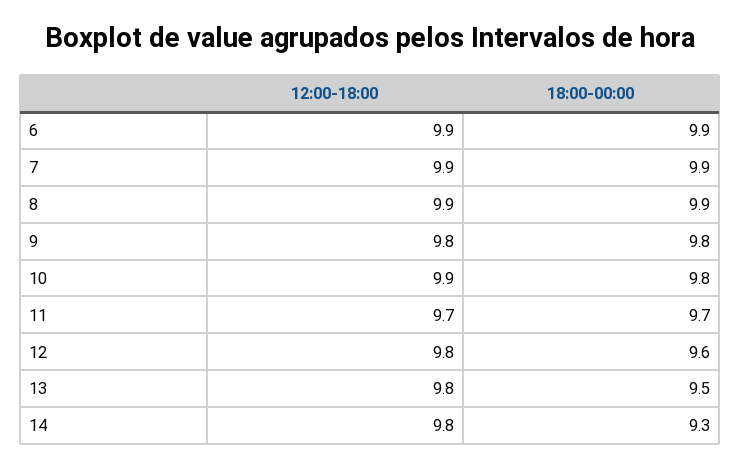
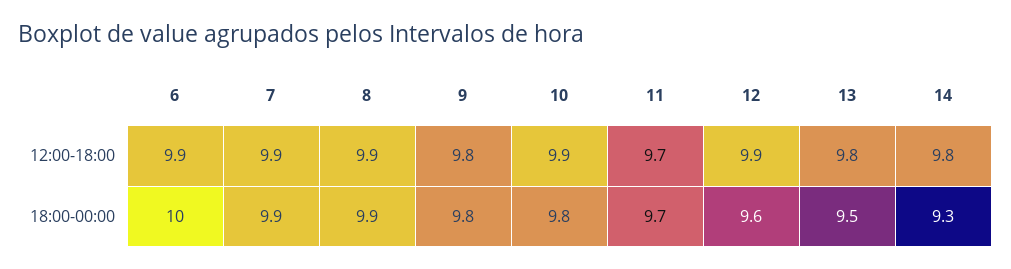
18:00-00:00, 6: 9.9 -> 10
12:00-18:00, 12: 9.8 -> 9.9

